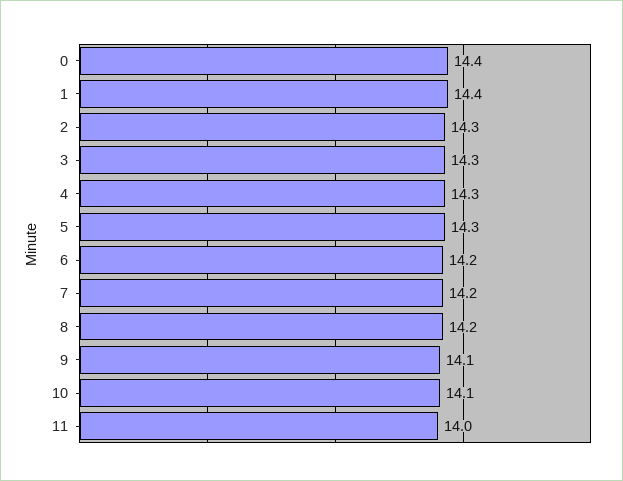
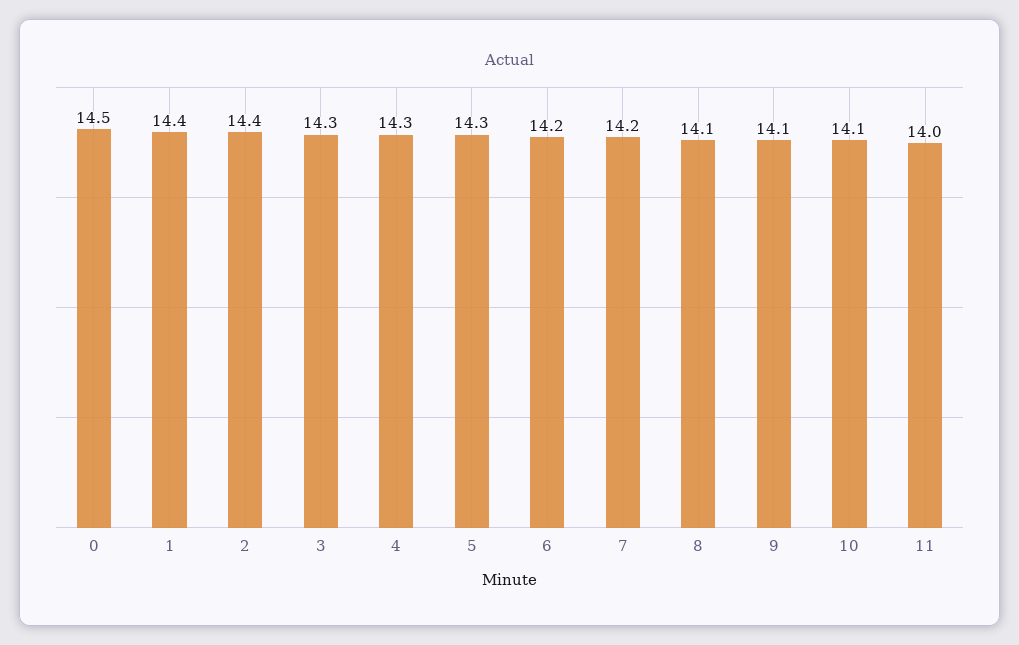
0: 14.4 -> 14.5
2: 14.3 -> 14.4
8: 14.2 -> 14.1

